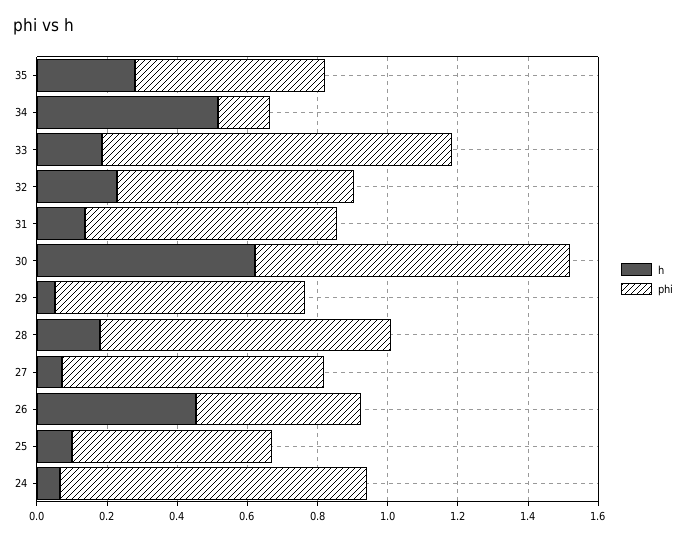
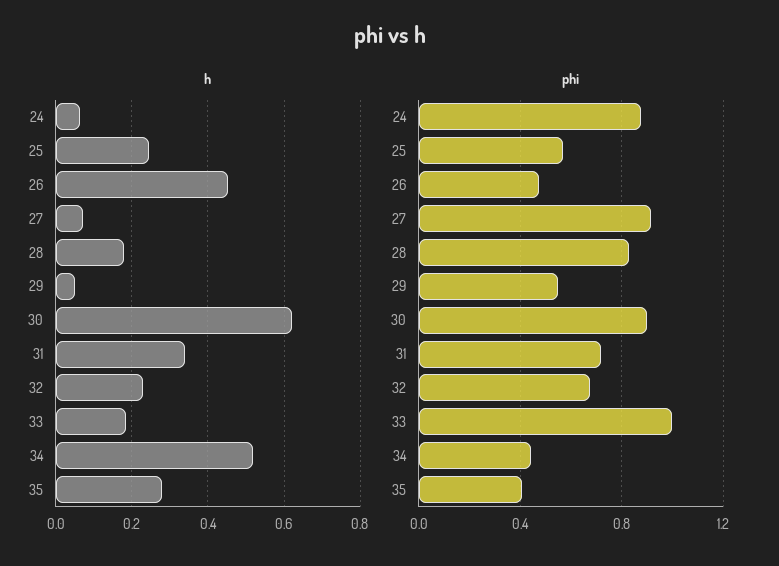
phi, 35: 0.55 -> 0.4
phi, 34: 0.15 -> 0.45
h, 31: 0.15 -> 0.34
phi, 29: 0.7 -> 0.55
phi, 27: 0.75 -> 0.9
h, 25: 0.1 -> 0.24

